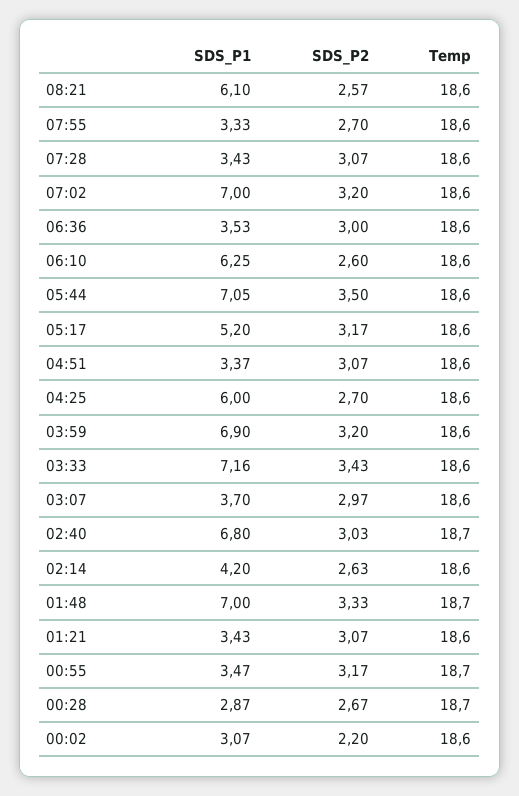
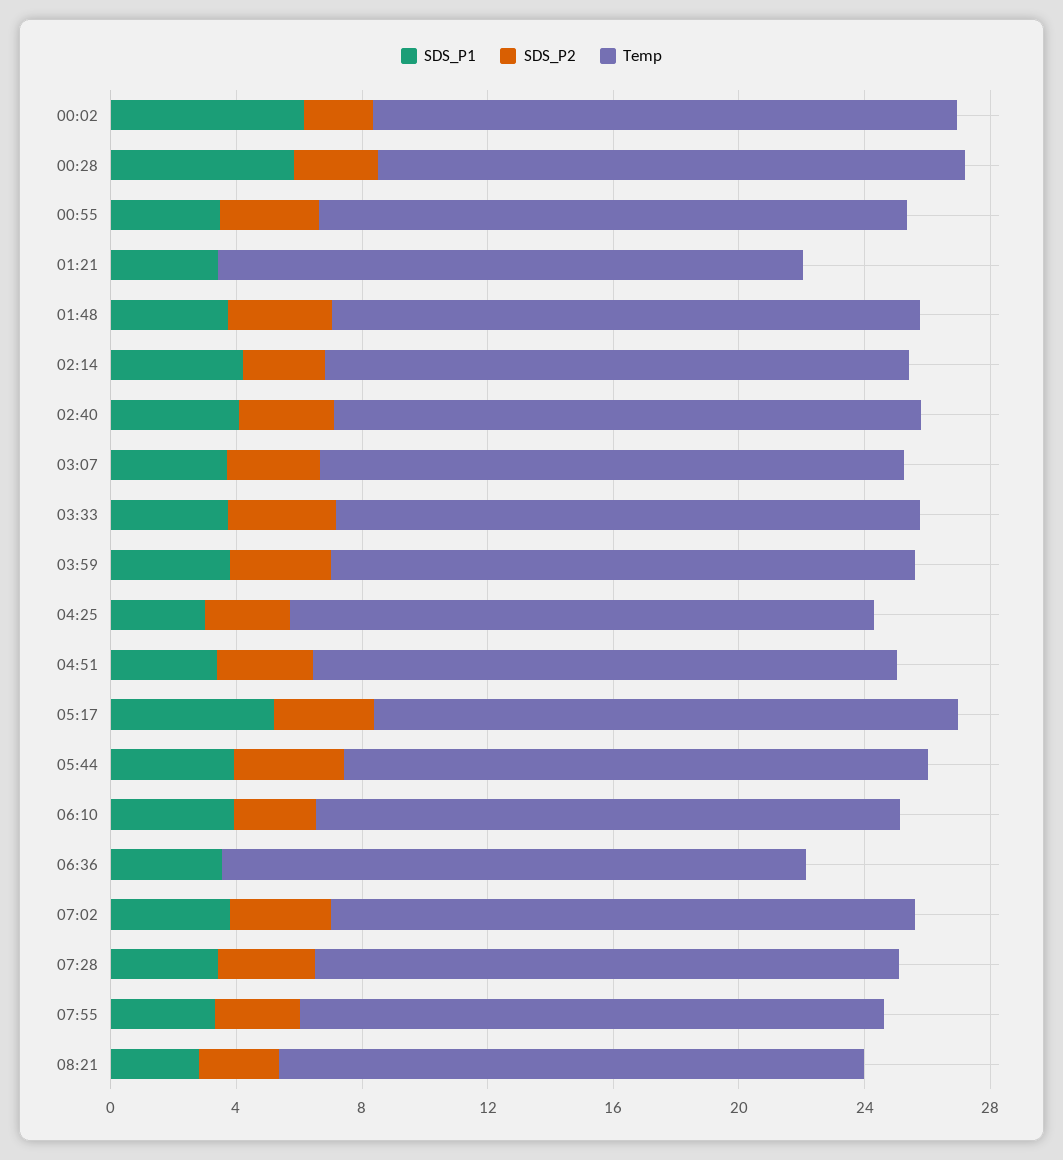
SDS_P1, 08:21: 6.1 -> 3
SDS_P1, 07:02: 7 -> 4
SDS_P2, 06:36: 3 -> 0
SDS_P1, 06:10: 6.25 -> 4
SDS_P1, 05:44: 7.05 -> 4
SDS_P1, 04:25: 6 -> 3
SDS_P1, 03:59: 6.9 -> 4
SDS_P1, 03:33: 7.16 -> 4
SDS_P1, 02:40: 6.8 -> 4
SDS_P1, 01:48: 7 -> 4
SDS_P2, 01:21: 3.07 -> 0
SDS_P1, 00:28: 2.87 -> 6
SDS_P1, 00:02: 3.07 -> 6

